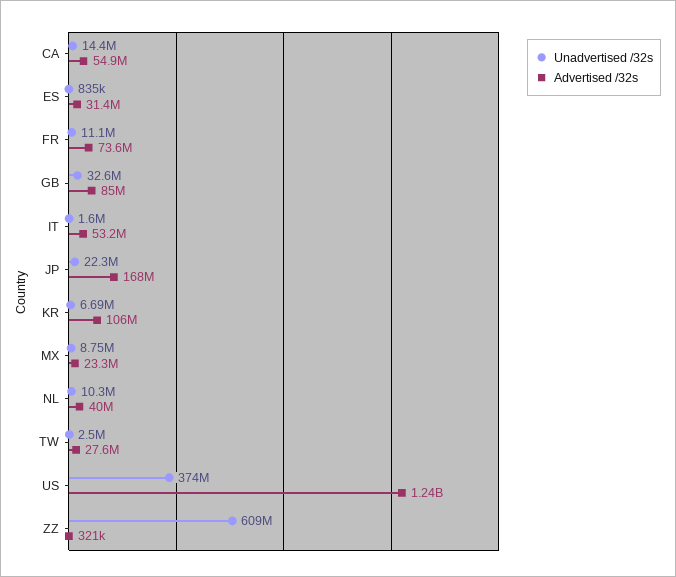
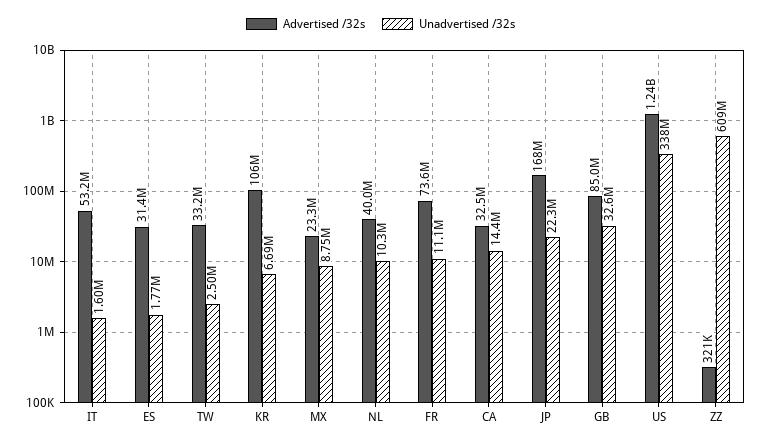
Advertised /32s, CA: 54900000 -> 32500000
Unadvertised /32s, ES: 835000 -> 1770000
Advertised /32s, TW: 27600000 -> 33200000
Unadvertised /32s, US: 374000000 -> 338000000

